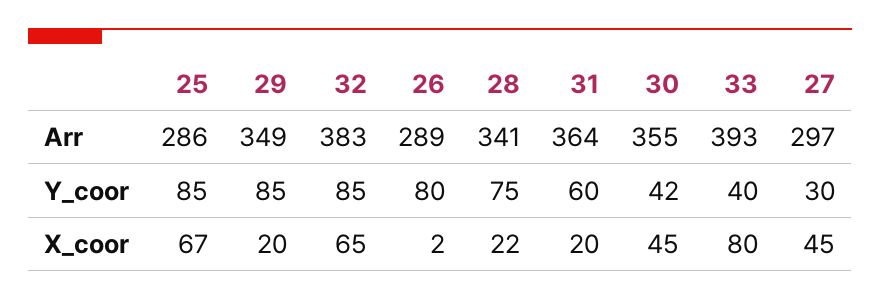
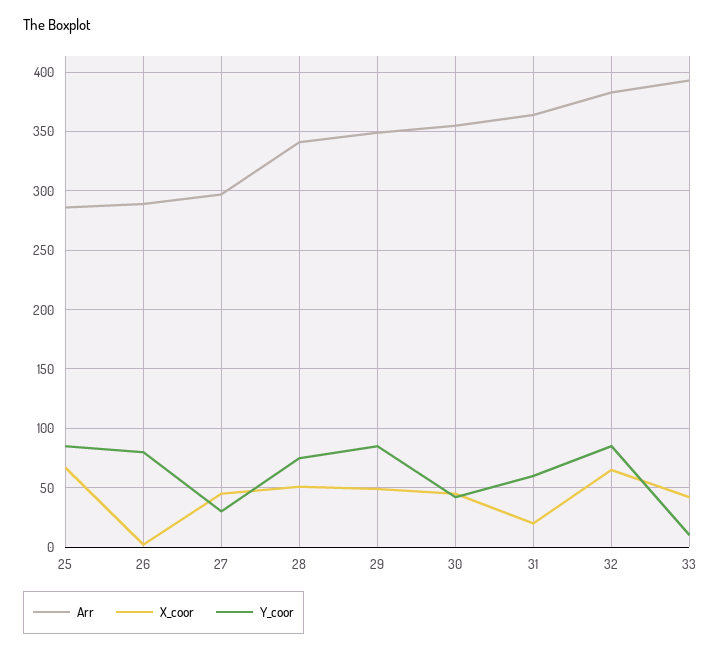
Y_coor, 33: 40 -> 10
X_coor, 29: 20 -> 50
X_coor, 28: 22 -> 50
X_coor, 33: 80 -> 40

